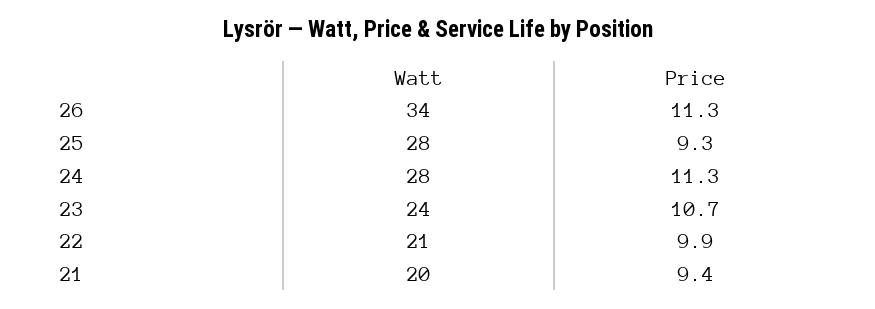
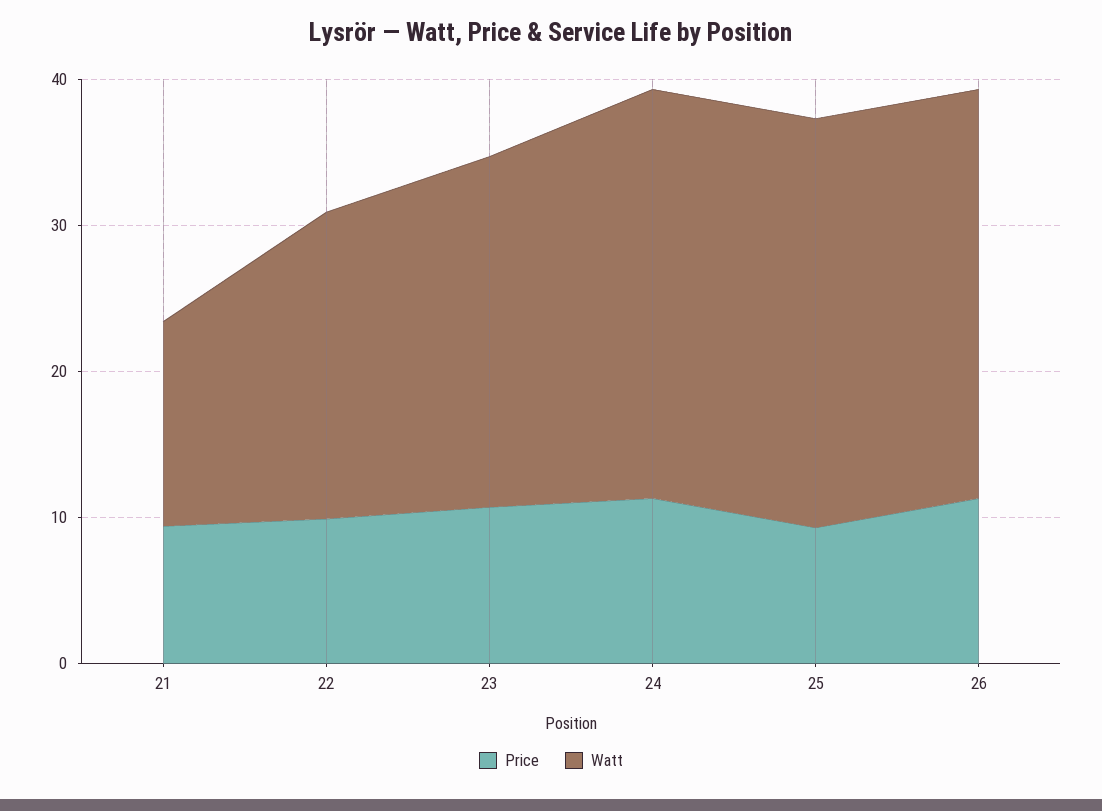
Watt, 26: 34 -> 28
Watt, 21: 20 -> 14

